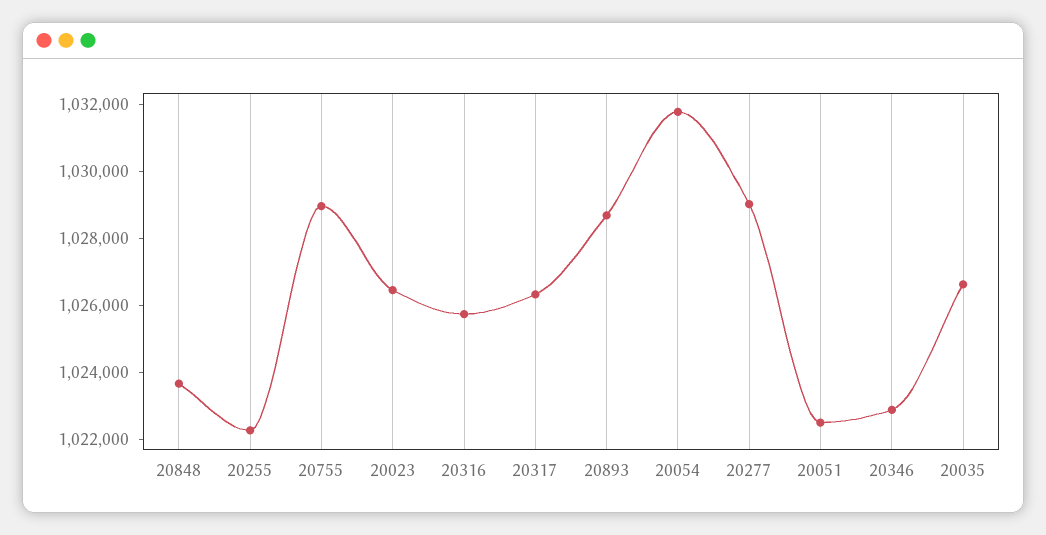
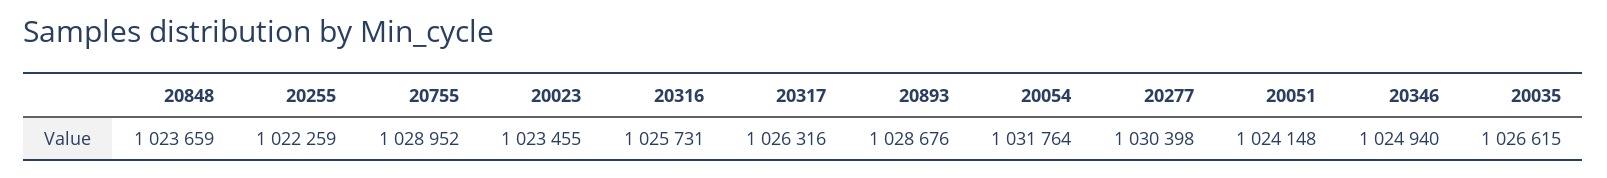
20023: 1026500 -> 1023455
20277: 1029000 -> 1030398
20051: 1022500 -> 1024148
20346: 1023000 -> 1024940

